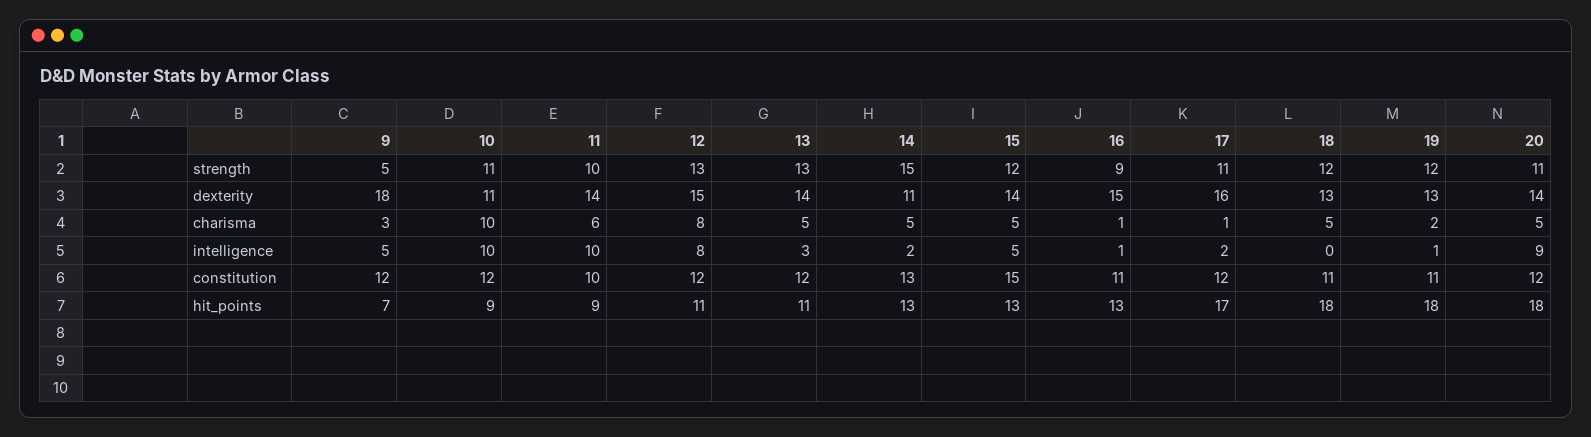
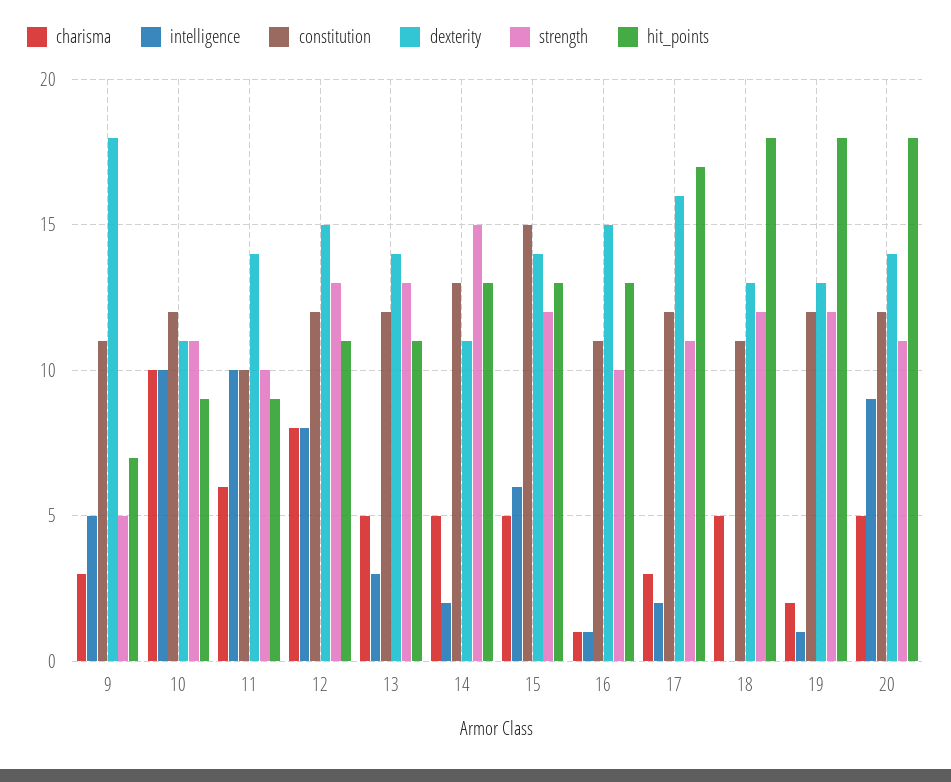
strength, 16: 9 -> 10
charisma, 17: 1 -> 3
intelligence, 15: 5 -> 6
constitution, 9: 12 -> 11
constitution, 19: 11 -> 12

